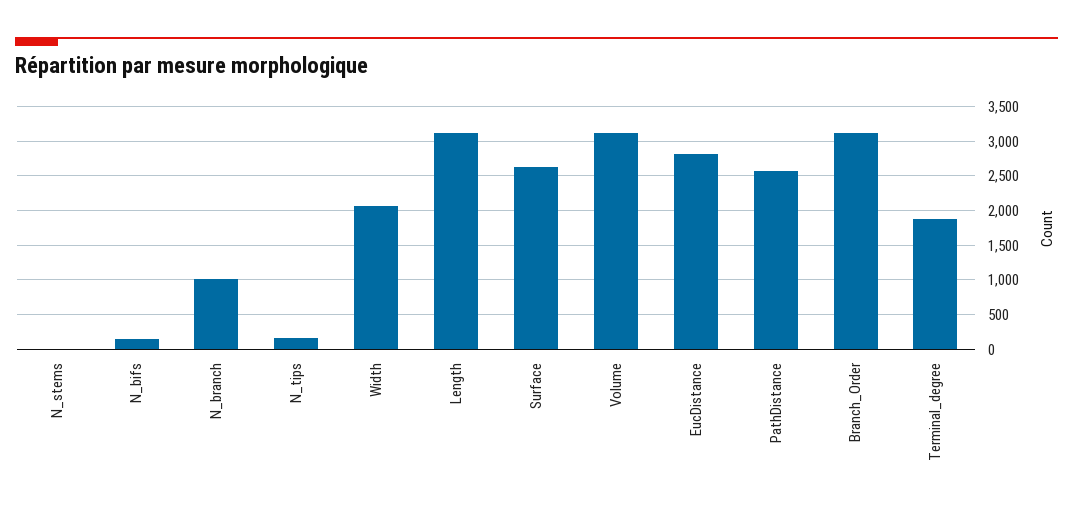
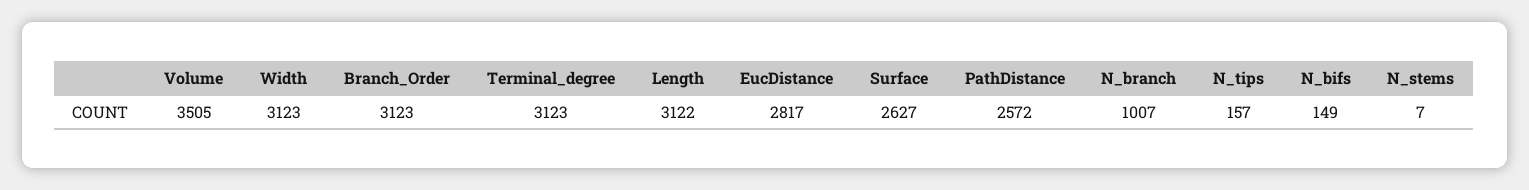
Width: 2100 -> 3123
Volume: 3100 -> 3505
Terminal_degree: 1900 -> 3123

